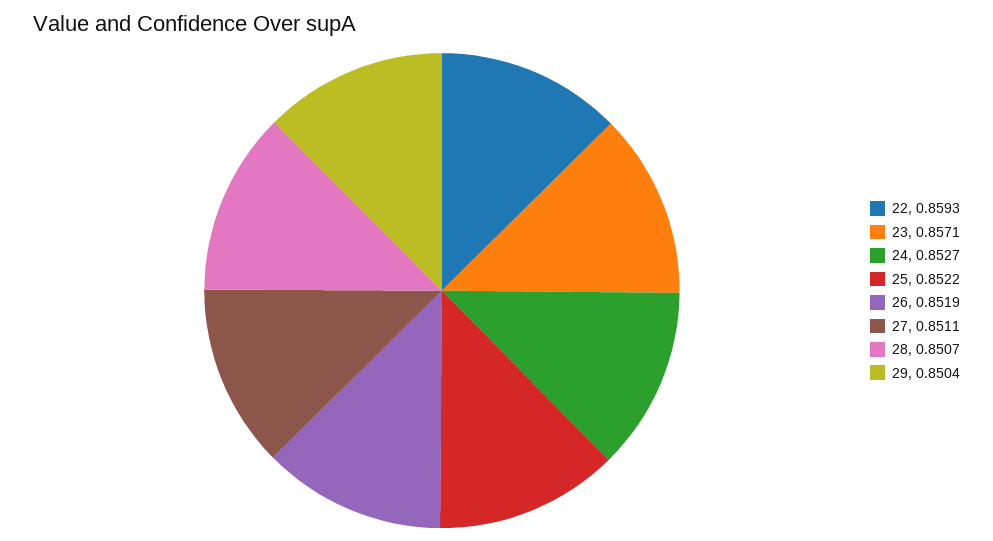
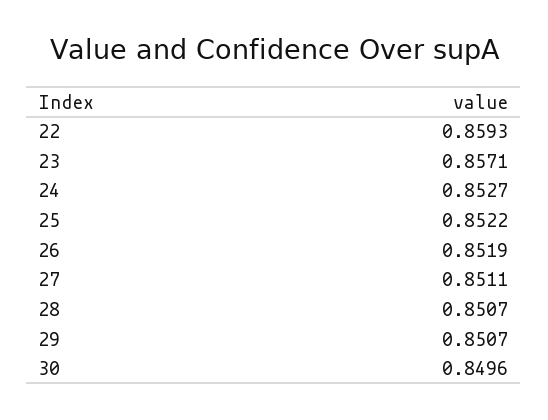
29: 0.8504 -> 0.8507
30: none -> 0.8496

